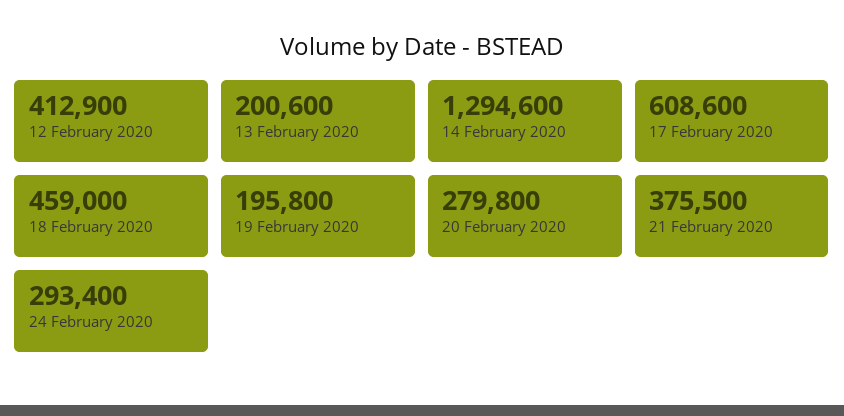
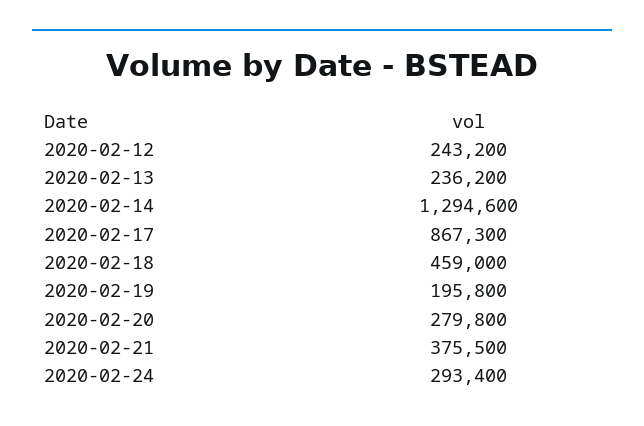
12 February 2020: 412900 -> 243200
13 February 2020: 200600 -> 236200
17 February 2020: 608600 -> 867300

